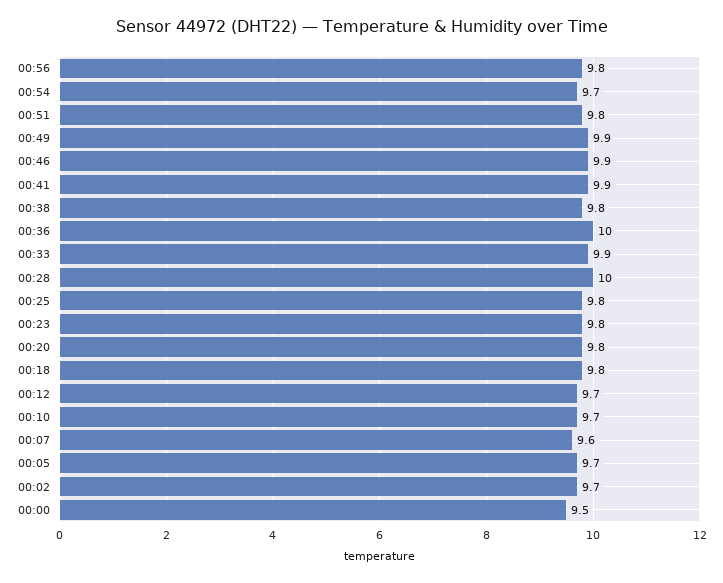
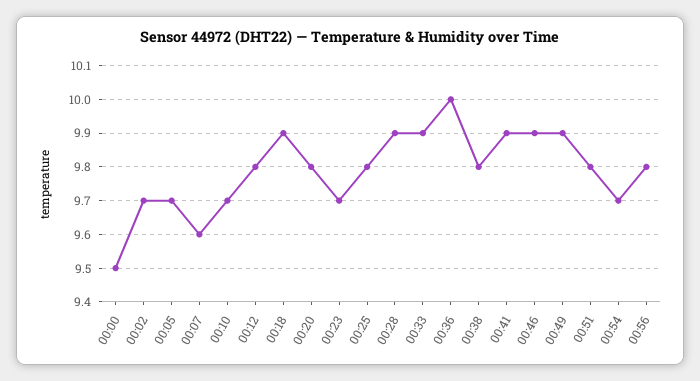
00:28: 10 -> 9.9
00:23: 9.8 -> 9.7
00:18: 9.8 -> 9.9
00:12: 9.7 -> 9.8

